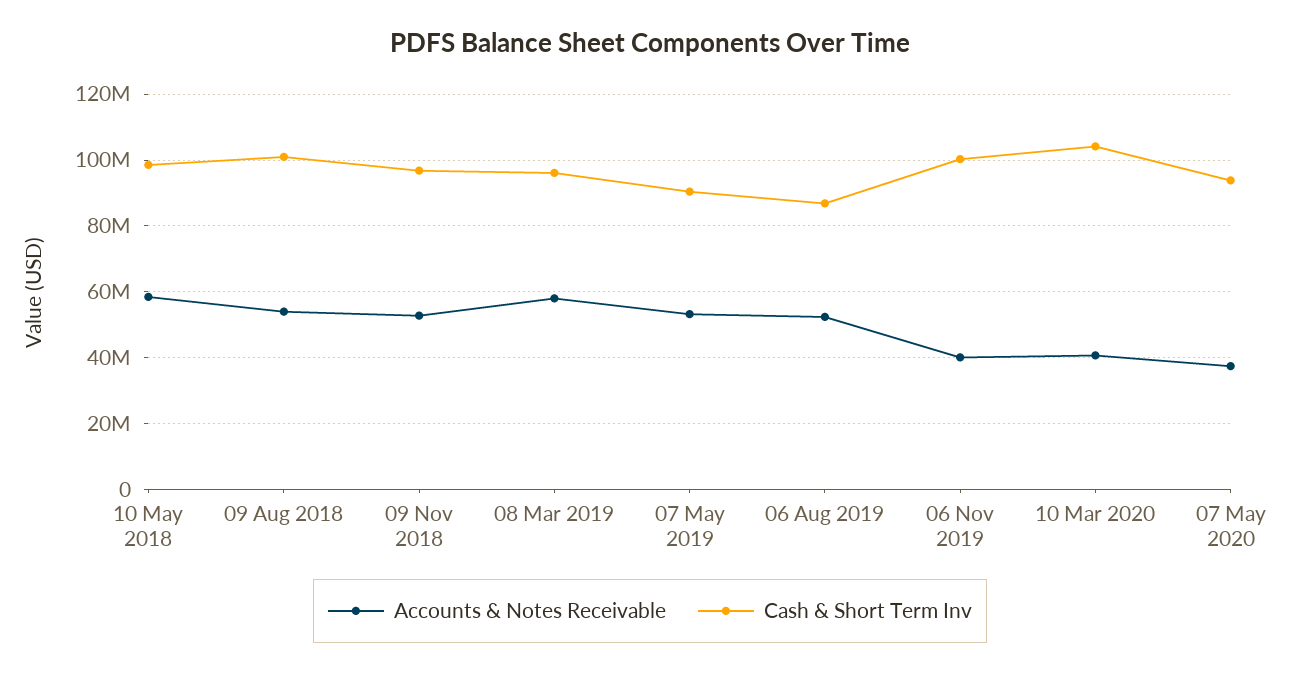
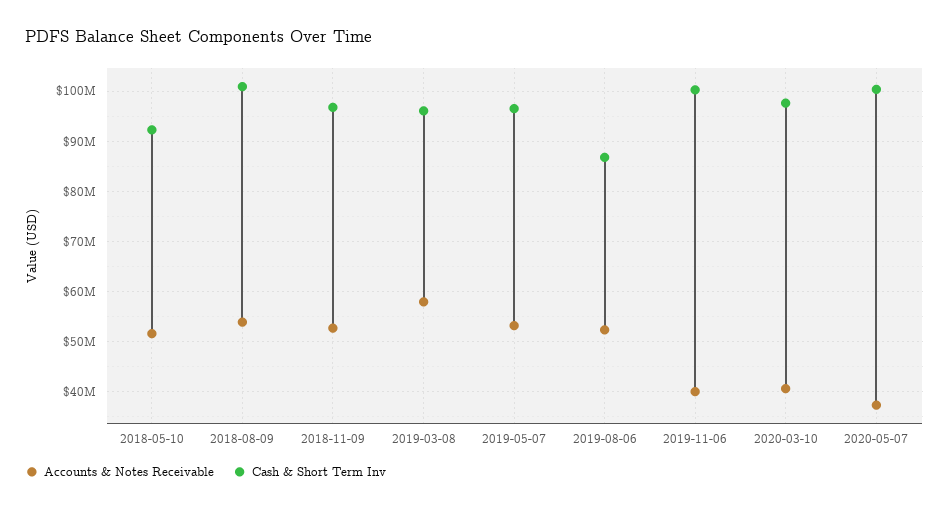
Accounts & Notes Receivable, 10 May 2018: 58000000 -> 52000000
Cash & Short Term Inv, 10 May 2018: 98000000 -> 92000000
Cash & Short Term Inv, 07 May 2019: 90000000 -> 96000000
Cash & Short Term Inv, 10 Mar 2020: 104000000 -> 98000000
Cash & Short Term Inv, 07 May 2020: 94000000 -> 100000000

